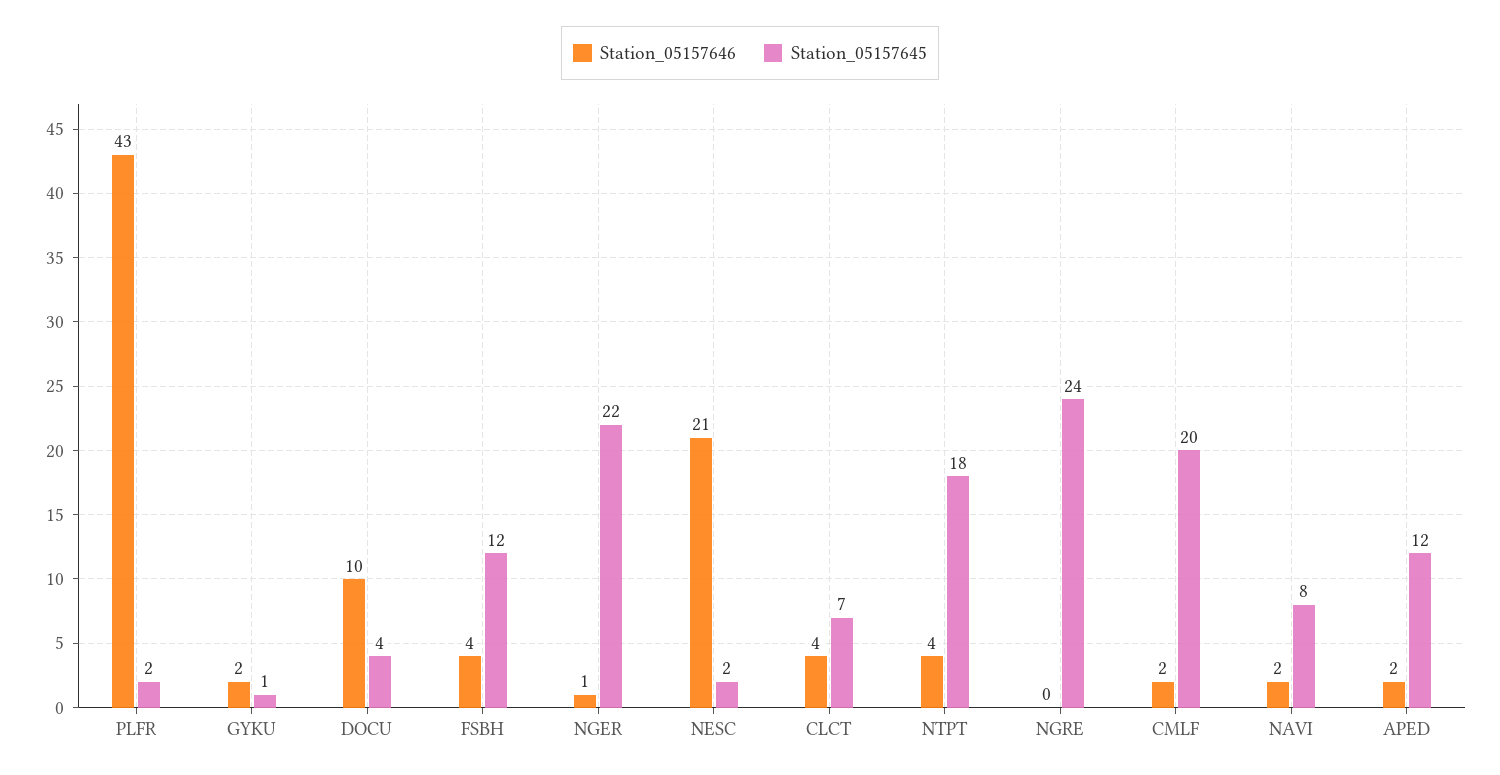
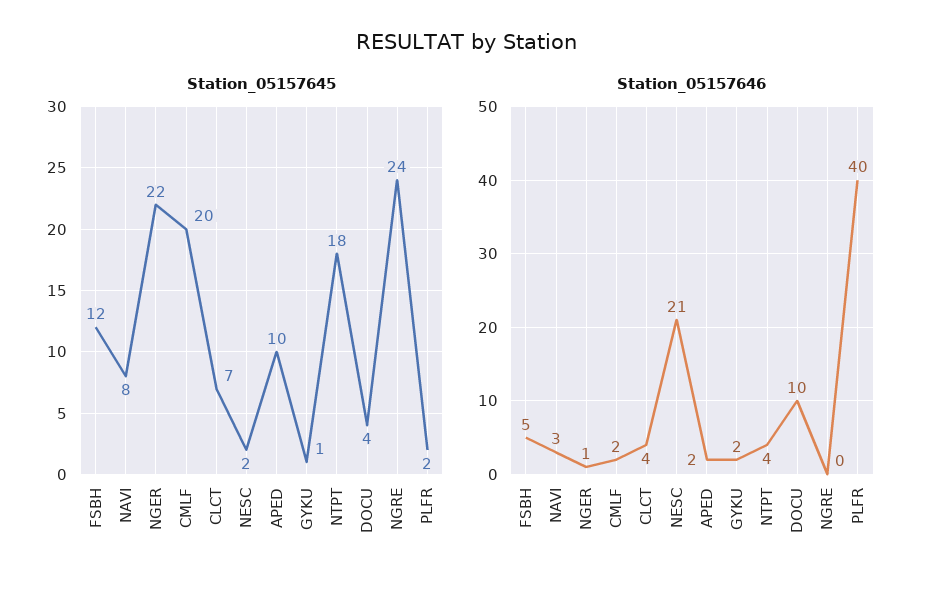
Station_05157646, PLFR: 43 -> 40
Station_05157646, FSBH: 4 -> 5
Station_05157646, NAVI: 2 -> 3
Station_05157645, APED: 12 -> 10

